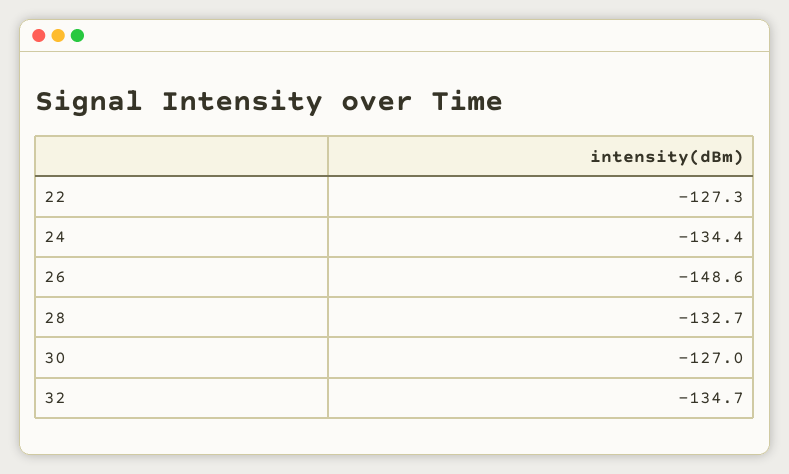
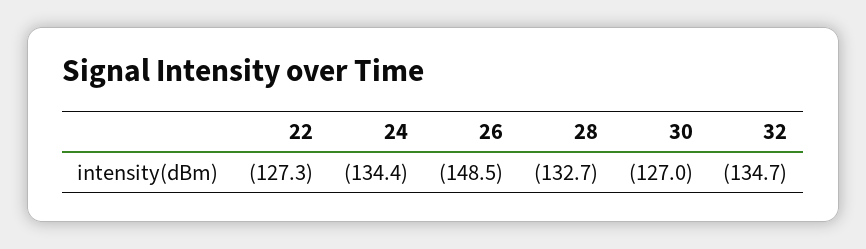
26: -148.6 -> -148.5

